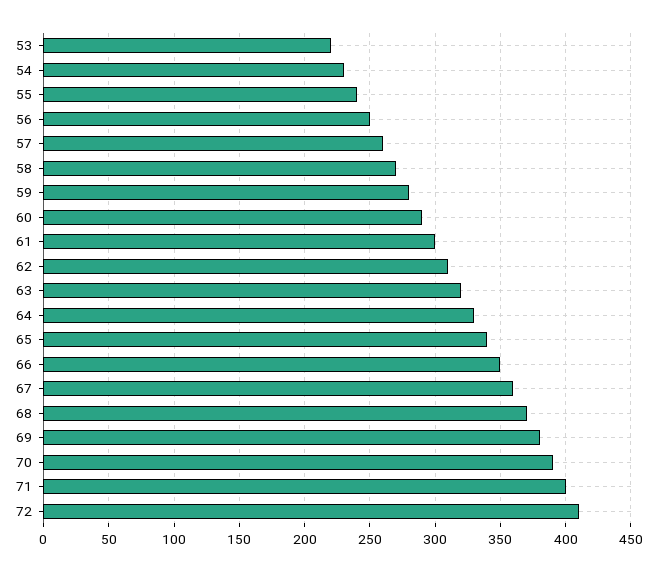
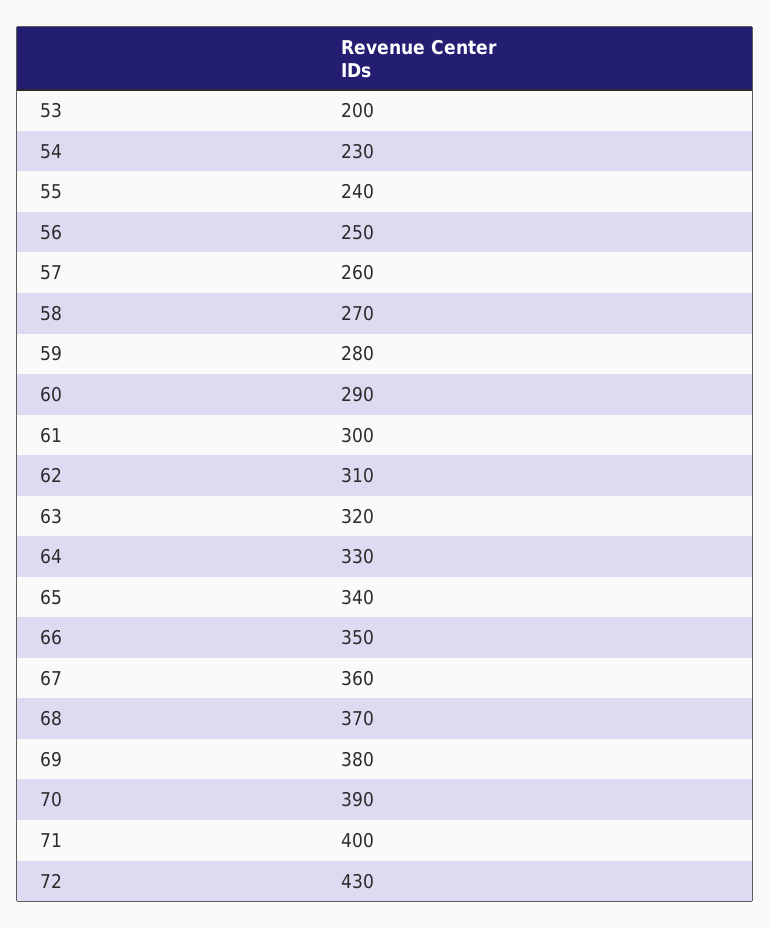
53: 220 -> 200
72: 410 -> 430

